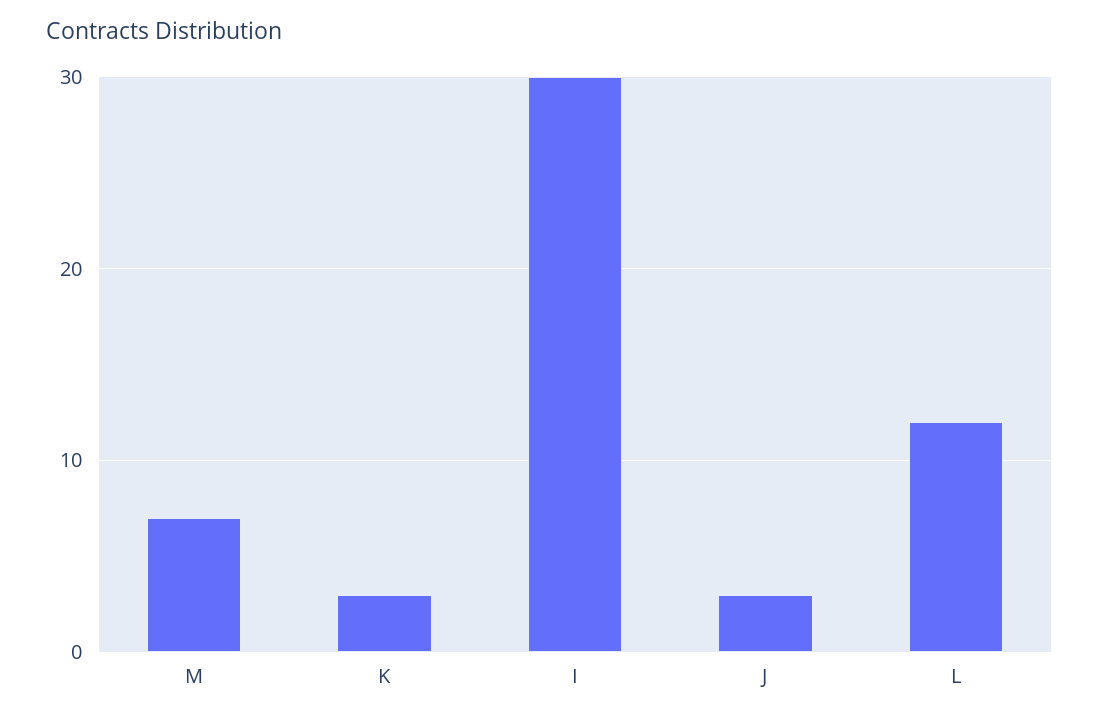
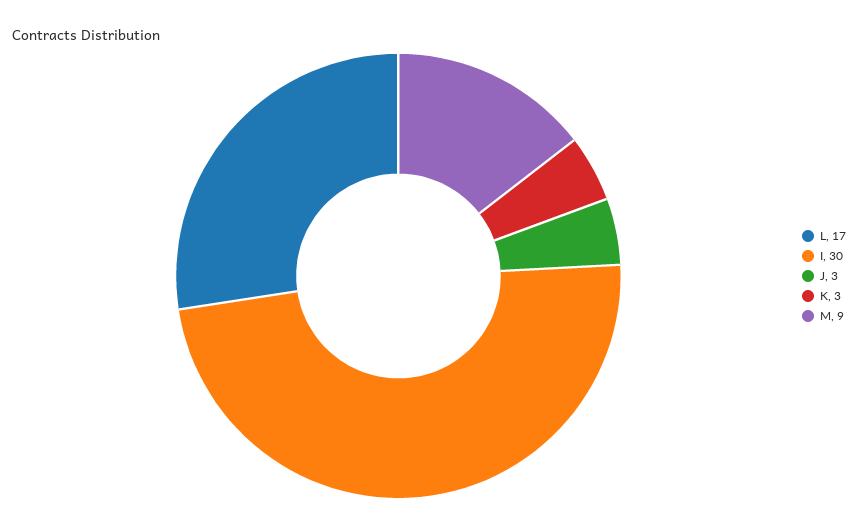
M: 7 -> 9
L: 12 -> 17

